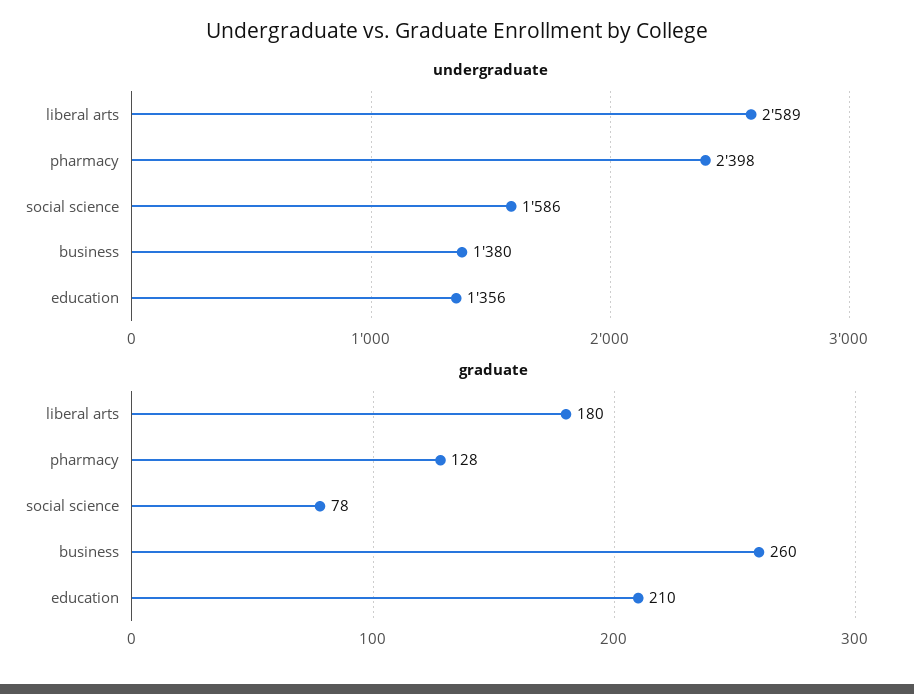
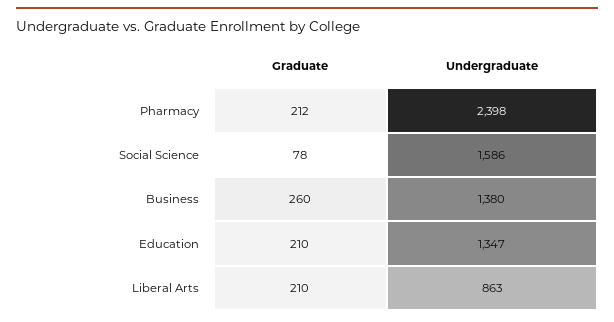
undergraduate, liberal arts: 2589 -> 863
undergraduate, education: 1356 -> 1347
graduate, liberal arts: 180 -> 210
graduate, pharmacy: 128 -> 212

